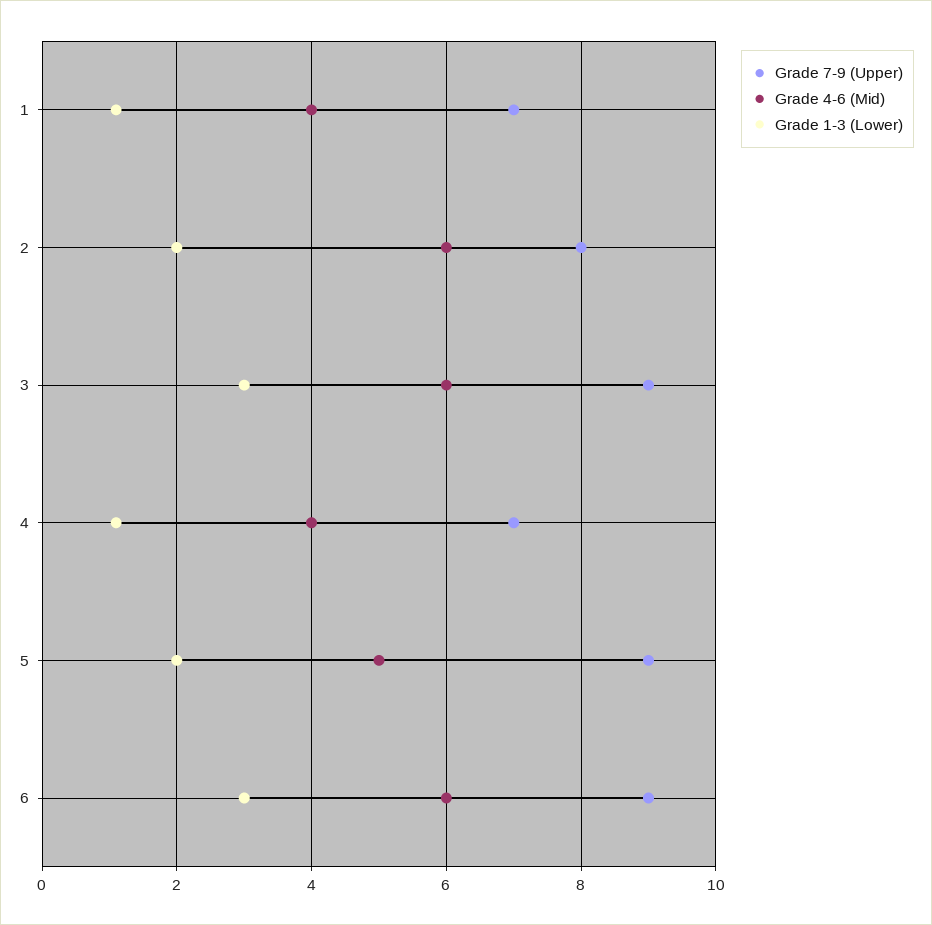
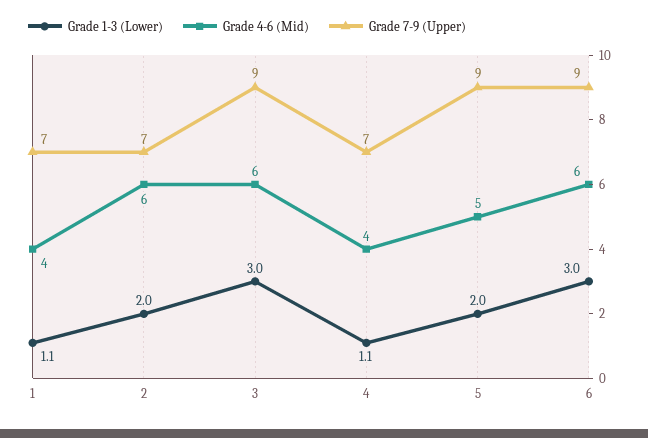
Grade 7-9 (Upper), 2: 8 -> 7

